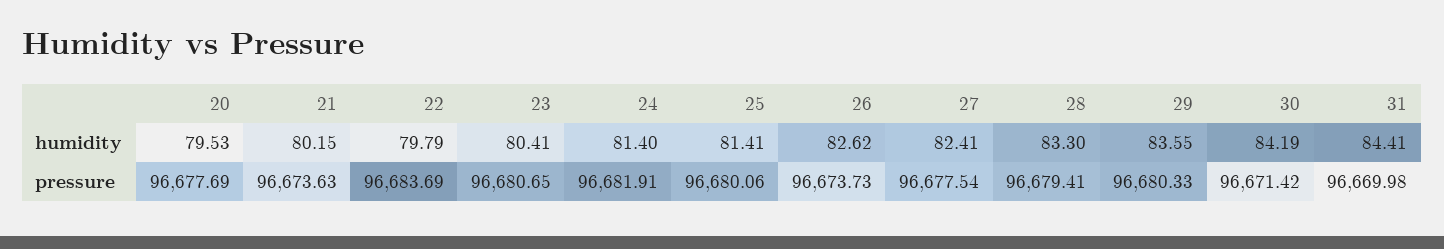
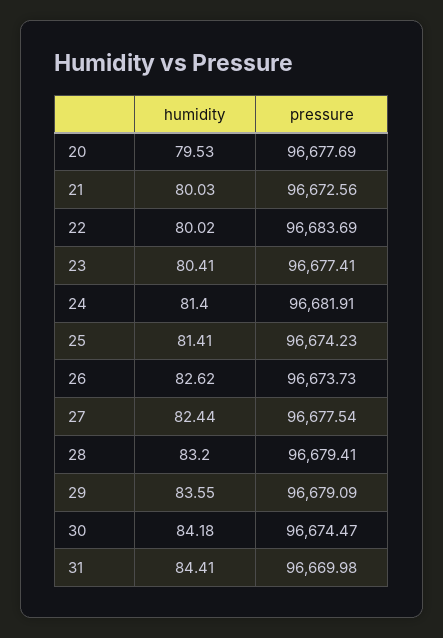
21, humidity: 80.15 -> 80.03
22, humidity: 79.79 -> 80.02
27, humidity: 82.41 -> 82.44
28, humidity: 83.3 -> 83.2
30, humidity: 84.19 -> 84.18
21, pressure: 96673.63 -> 96672.56
23, pressure: 96680.65 -> 96677.41
25, pressure: 96680.06 -> 96674.23
29, pressure: 96680.33 -> 96679.09
30, pressure: 96671.42 -> 96674.47

